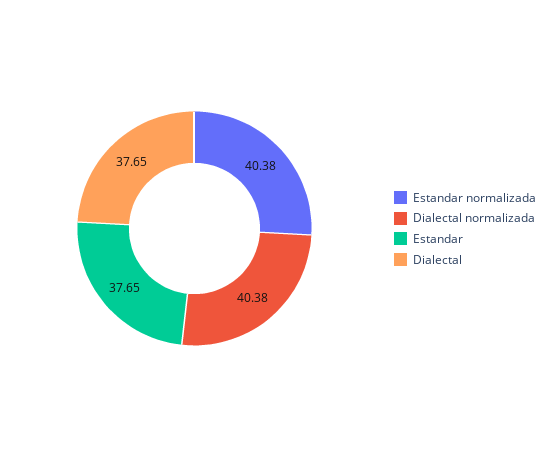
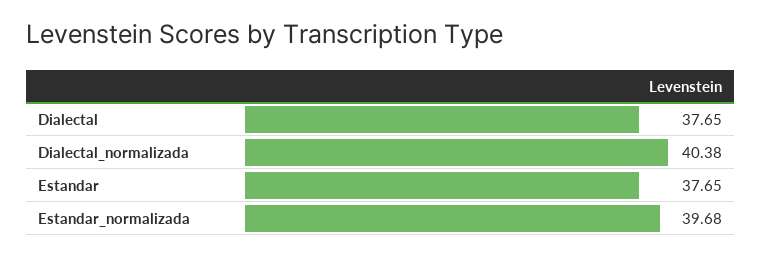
Estandar normalizada: 40.38 -> 39.68

